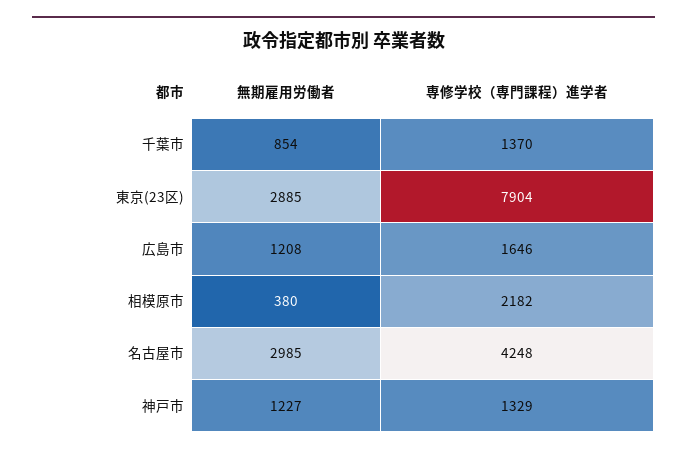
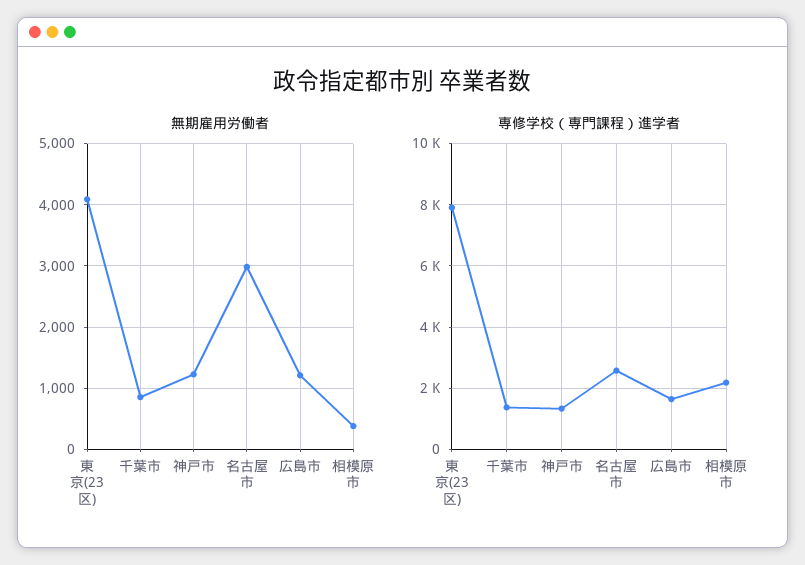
無期雇用労働者, 東京(23区): 2885 -> 4100
専修学校（専門課程）進学者, 名古屋市: 4248 -> 2600

